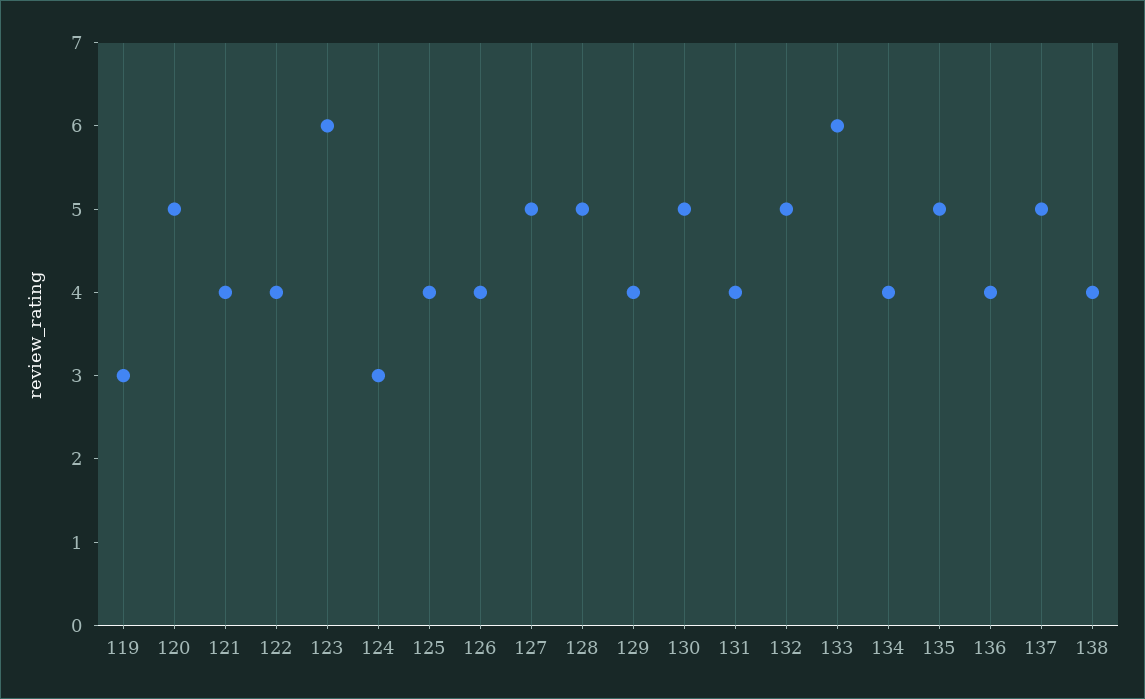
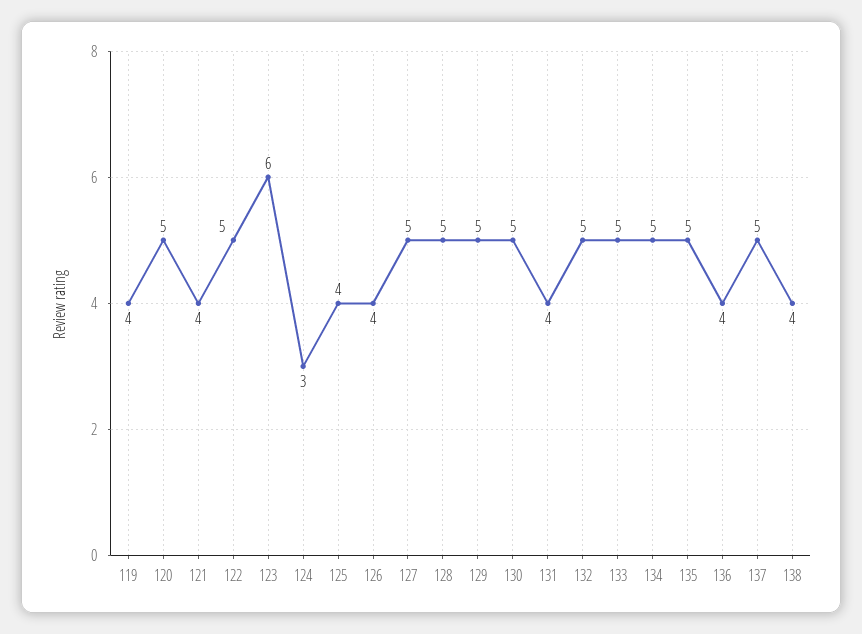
119: 3 -> 4
122: 4 -> 5
129: 4 -> 5
133: 6 -> 5
134: 4 -> 5

